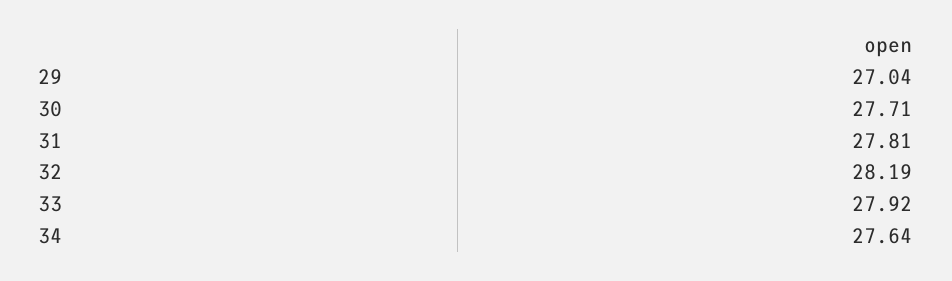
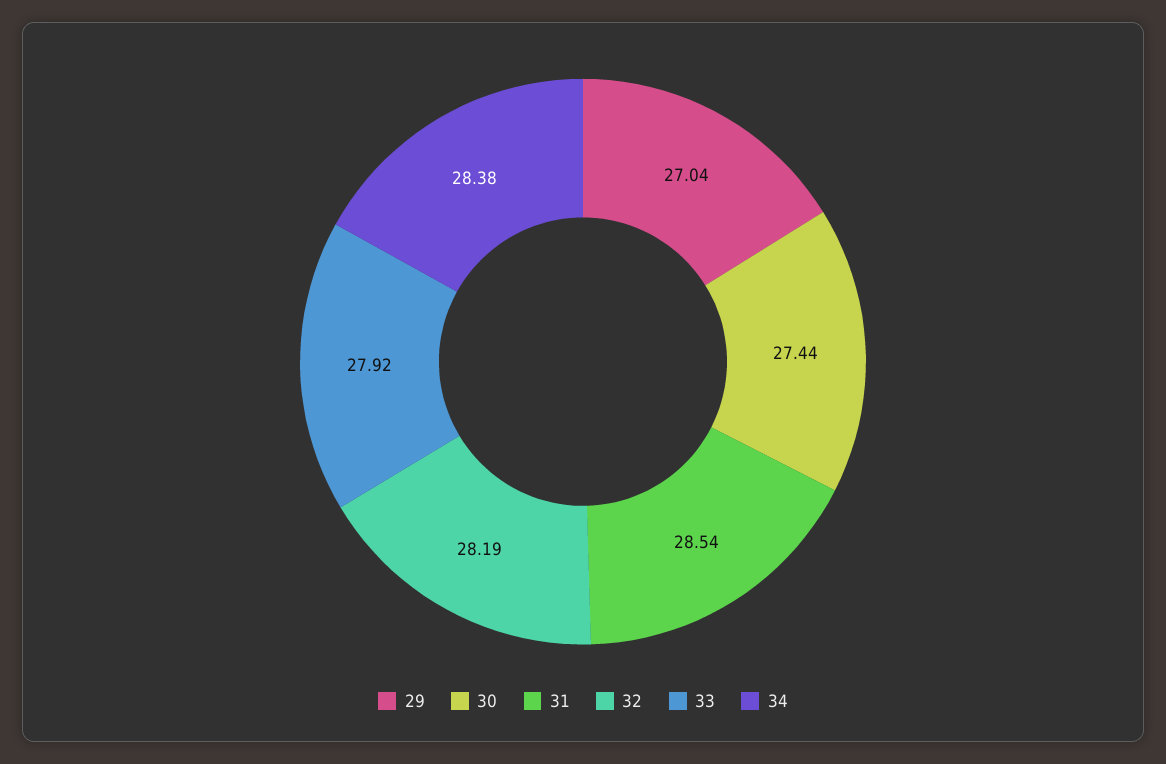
30: 27.71 -> 27.44
31: 27.81 -> 28.54
34: 27.64 -> 28.38

